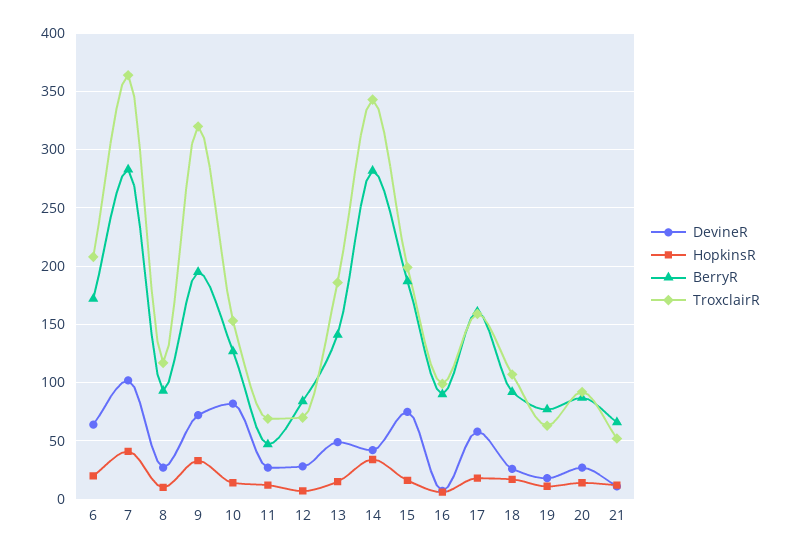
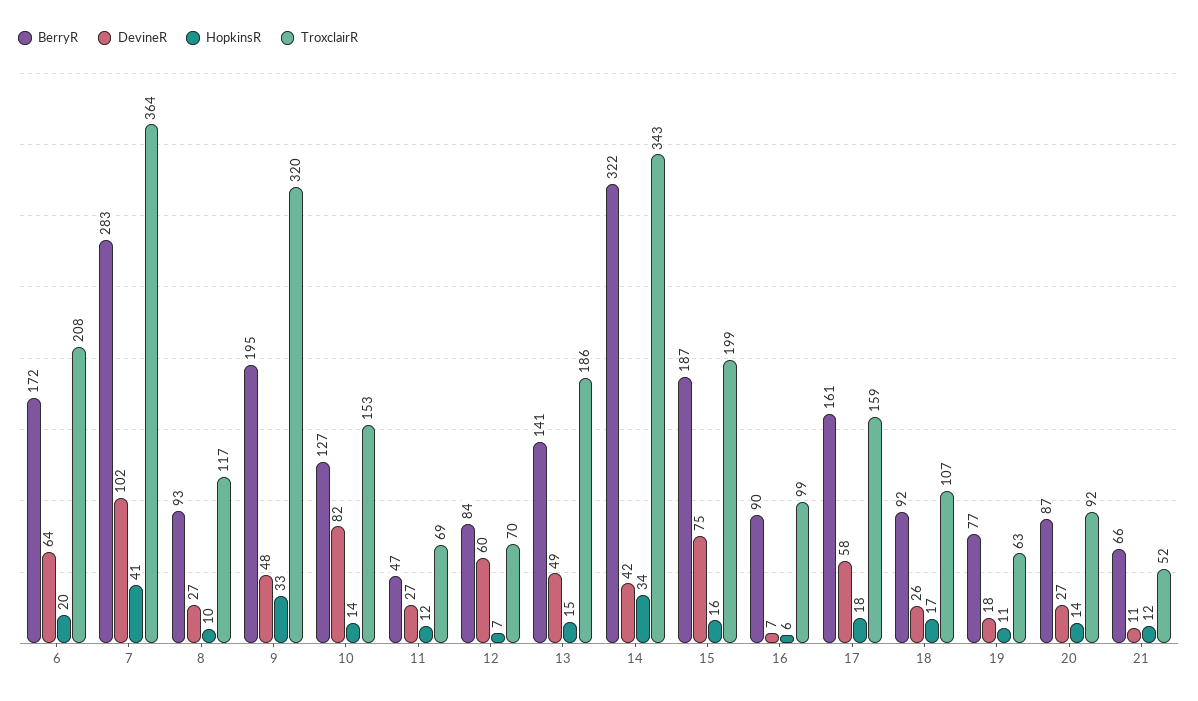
DevineR, 9: 70 -> 48
DevineR, 12: 30 -> 60
BerryR, 14: 280 -> 322

